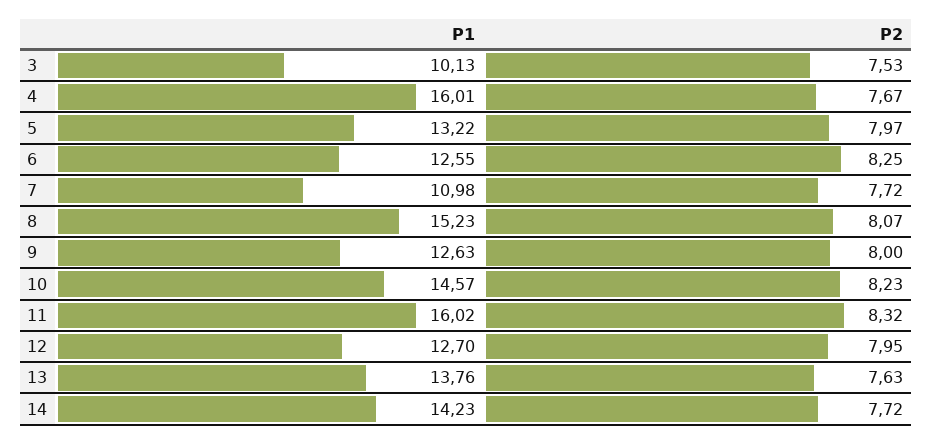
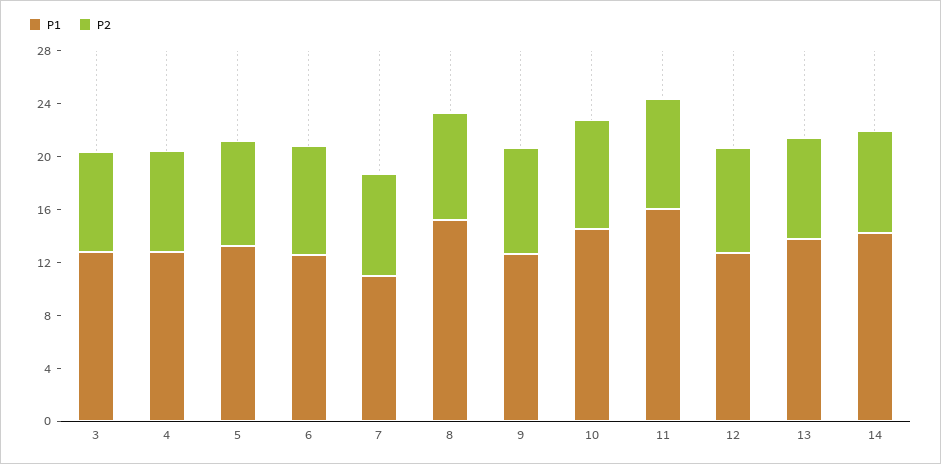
P1, 3: 10.13 -> 13
P1, 4: 16.01 -> 13

